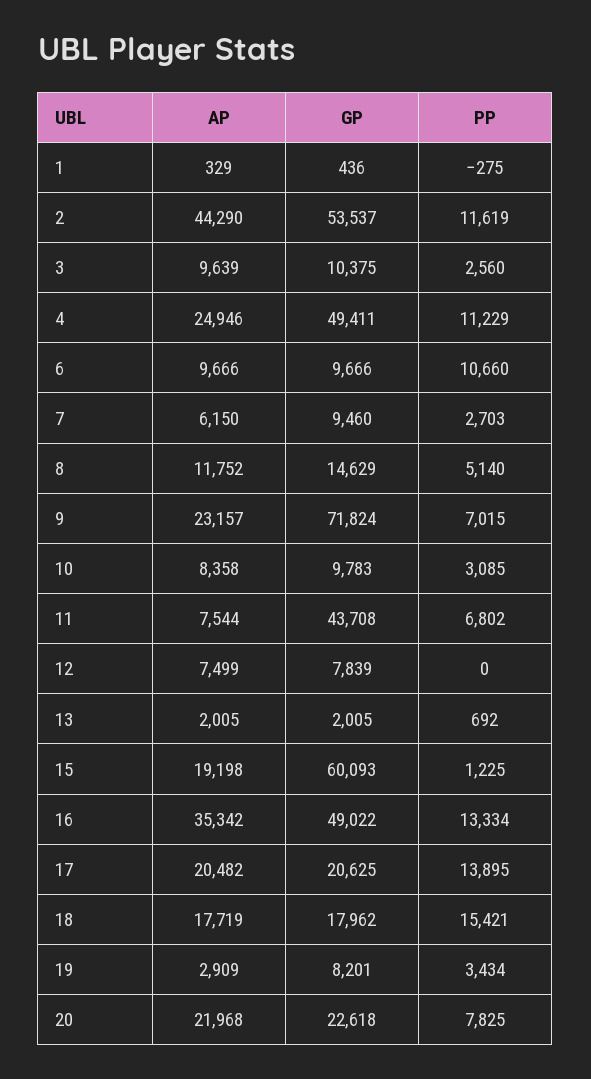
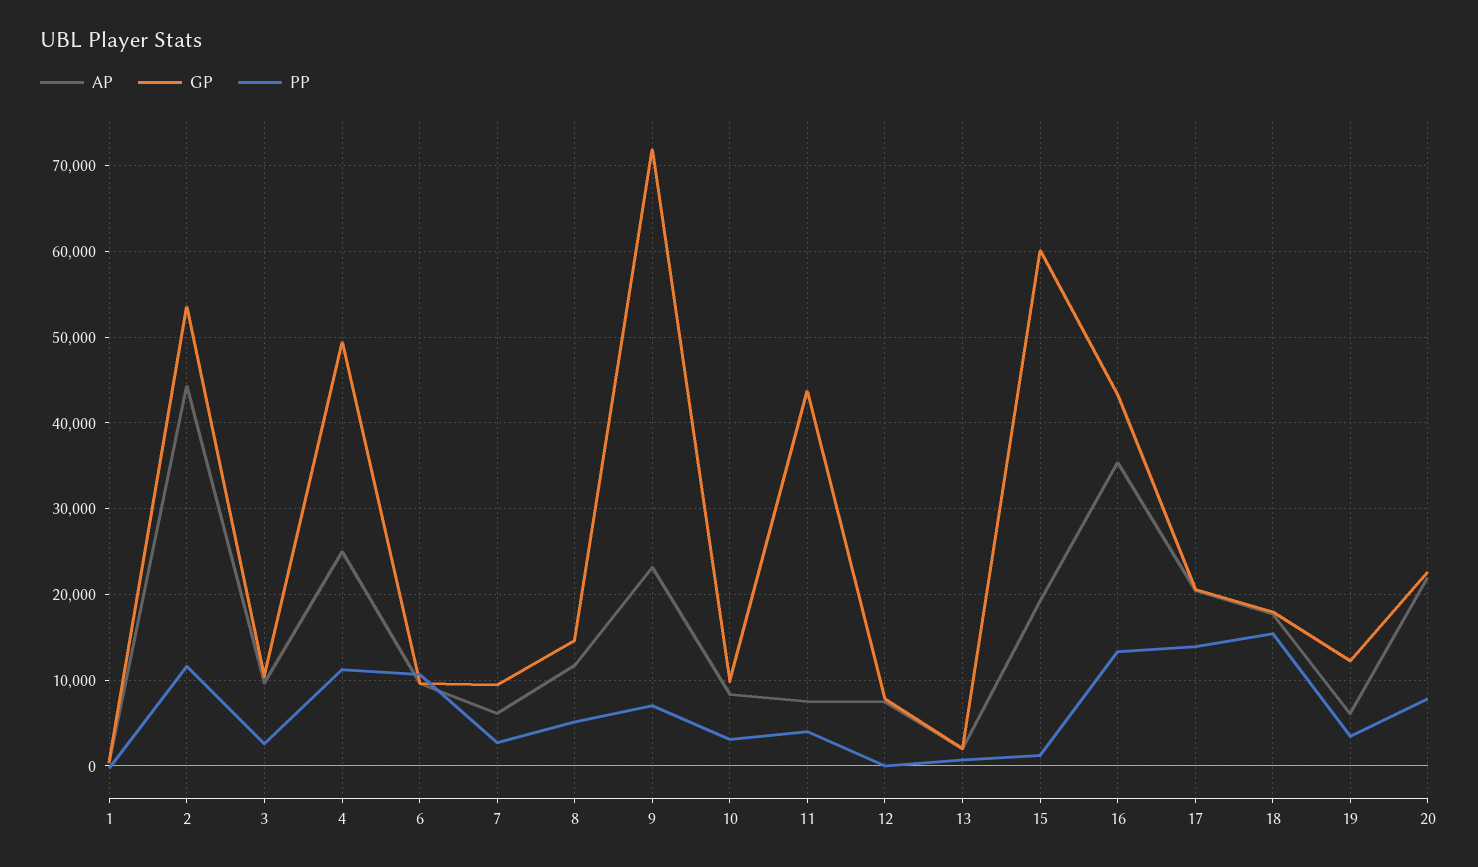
PP, 11: 6802 -> 4000
GP, 16: 49022 -> 43000
AP, 19: 2909 -> 6000
GP, 19: 8201 -> 12000

